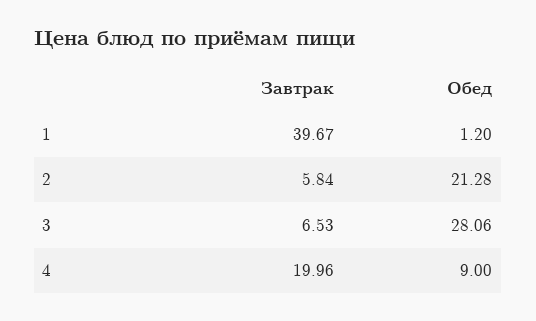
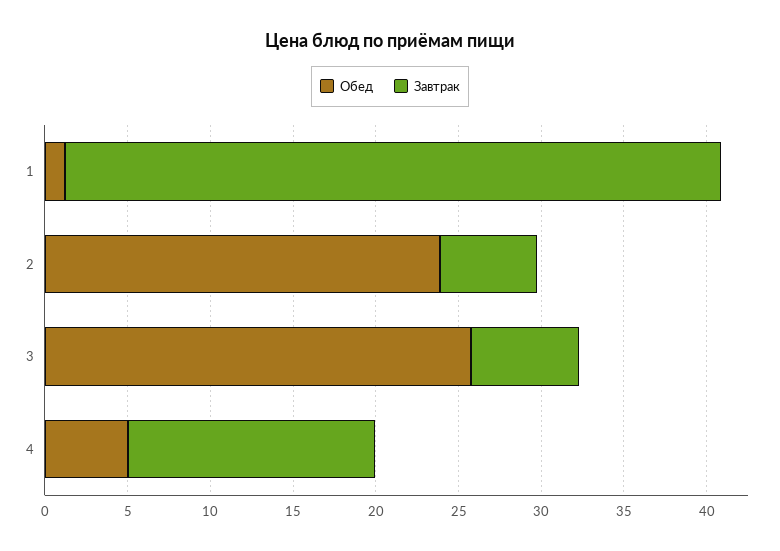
Обед, 2: 21.28 -> 24
Обед, 3: 28.06 -> 26
Завтрак, 4: 19.96 -> 15
Обед, 4: 9 -> 5

